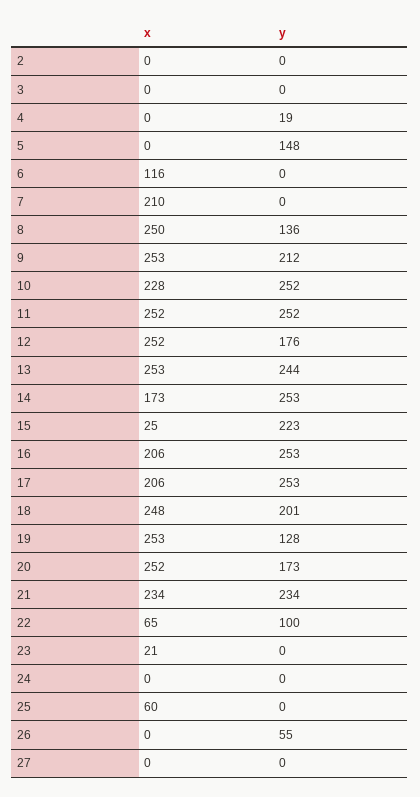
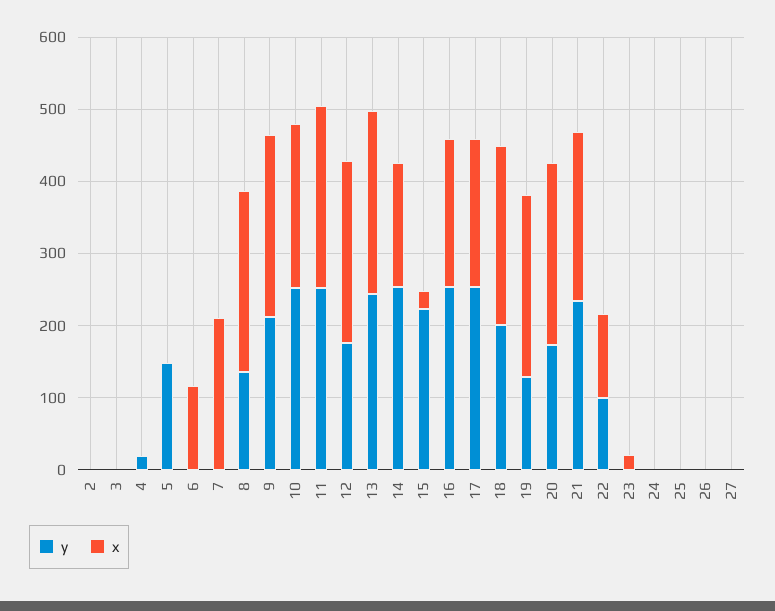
x, 22: 65 -> 120
x, 25: 60 -> 0
y, 26: 55 -> 0

